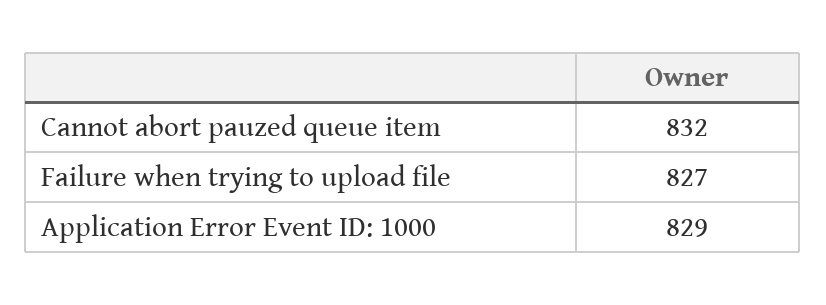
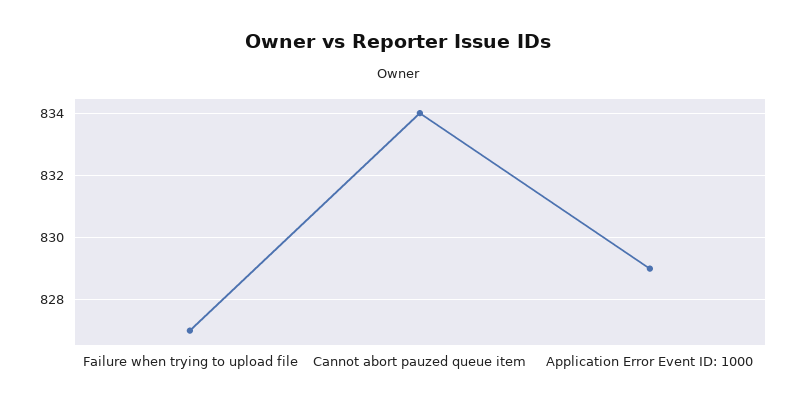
Cannot abort pauzed queue item: 832 -> 834

